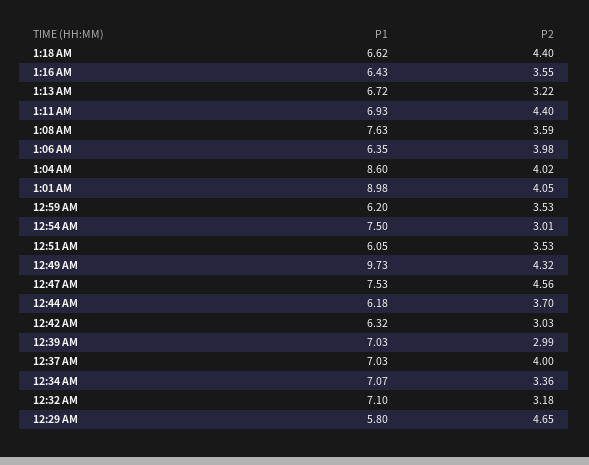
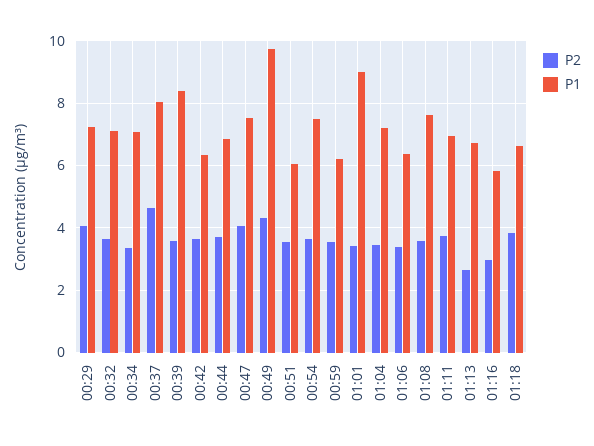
P2, 1:18 AM: 4.4 -> 3.8
P1, 1:16 AM: 6.43 -> 5.8
P2, 1:16 AM: 3.55 -> 3
P2, 1:13 AM: 3.22 -> 2.6
P2, 1:11 AM: 4.4 -> 3.8
P2, 1:06 AM: 3.98 -> 3.4
P1, 1:04 AM: 8.6 -> 7.2
P2, 1:04 AM: 4.02 -> 3.4
P2, 1:01 AM: 4.05 -> 3.4
P2, 12:54 AM: 3.01 -> 3.6
P2, 12:47 AM: 4.56 -> 4
P1, 12:44 AM: 6.18 -> 6.8
P2, 12:42 AM: 3.03 -> 3.6
P1, 12:39 AM: 7.03 -> 8.4
P2, 12:39 AM: 2.99 -> 3.6
P1, 12:37 AM: 7.03 -> 8
P2, 12:37 AM: 4 -> 4.6
P2, 12:32 AM: 3.18 -> 3.6
P1, 12:29 AM: 5.8 -> 7.2
P2, 12:29 AM: 4.65 -> 4

